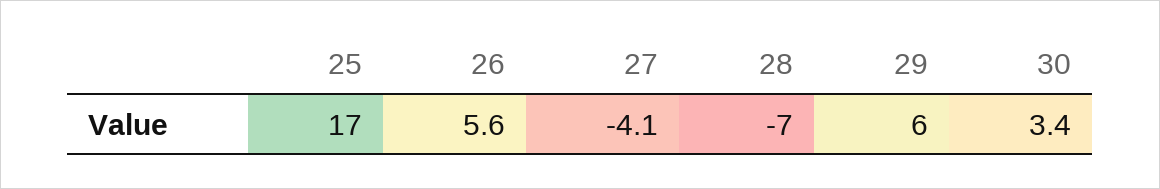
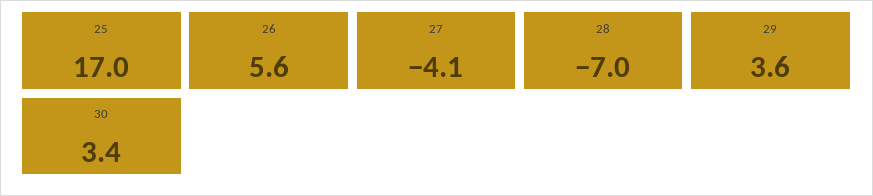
29: 6 -> 3.6

